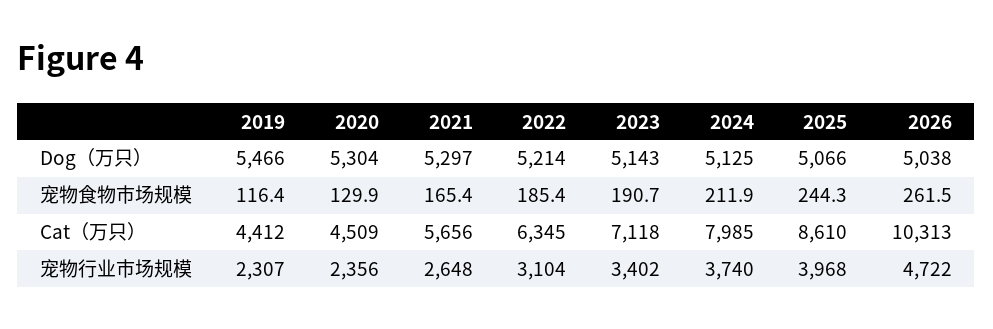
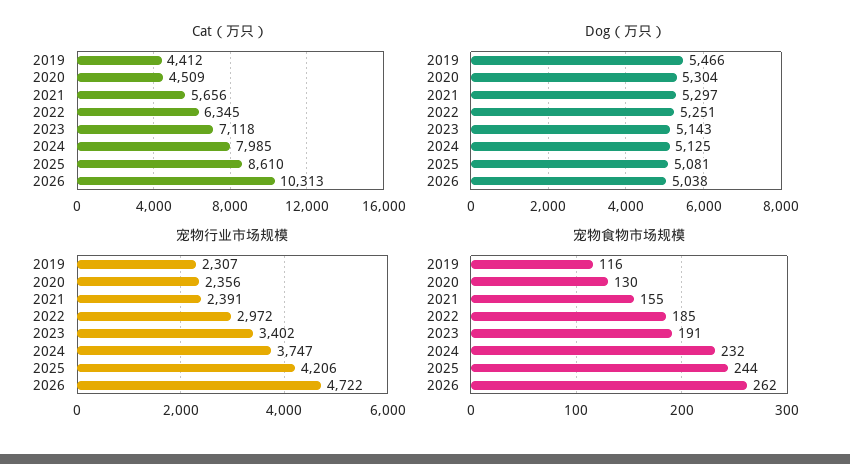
Dog（万只）, 2022: 5214 -> 5251
Dog（万只）, 2025: 5066 -> 5081
宠物食物市场规模, 2021: 165.4 -> 155
宠物食物市场规模, 2024: 211.9 -> 232
宠物行业市场规模, 2021: 2648 -> 2391
宠物行业市场规模, 2022: 3104 -> 2972
宠物行业市场规模, 2024: 3740 -> 3747
宠物行业市场规模, 2025: 3968 -> 4206

